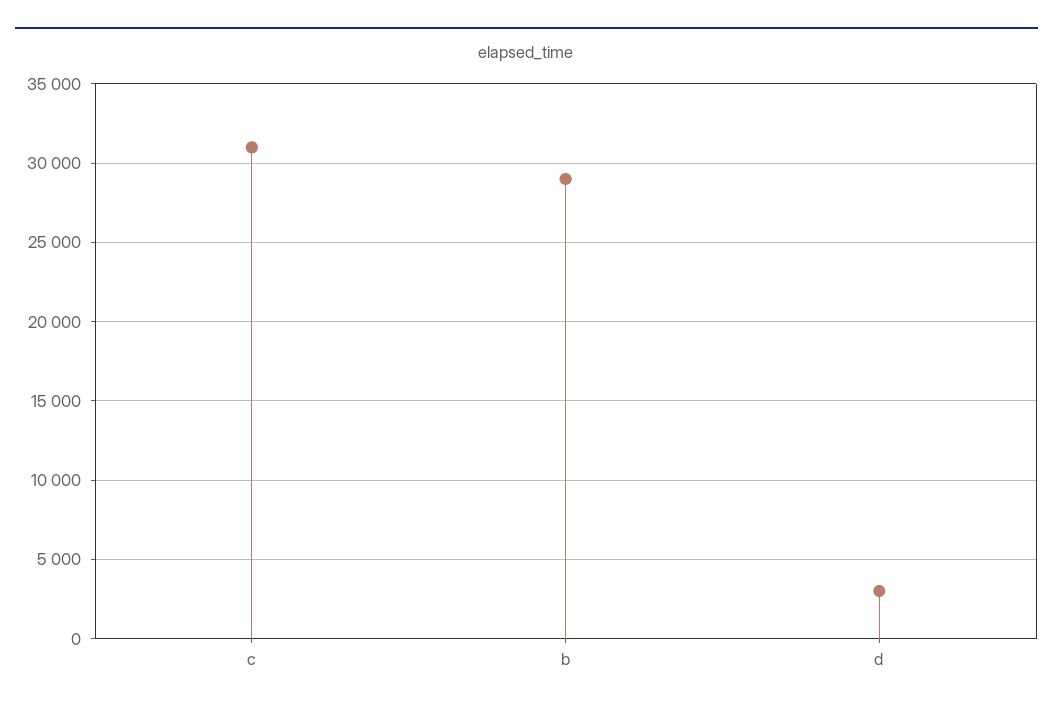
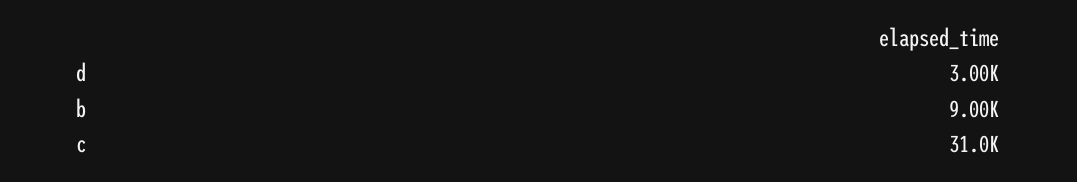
b: 29000 -> 9000

